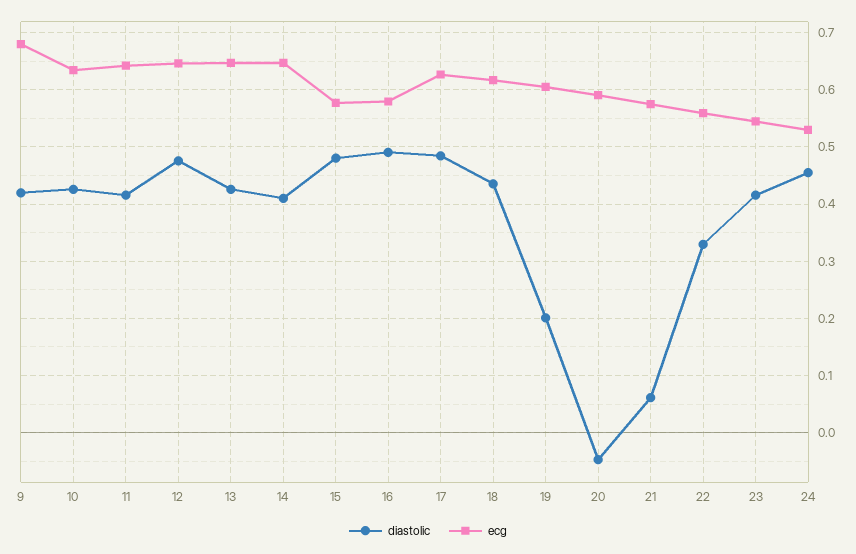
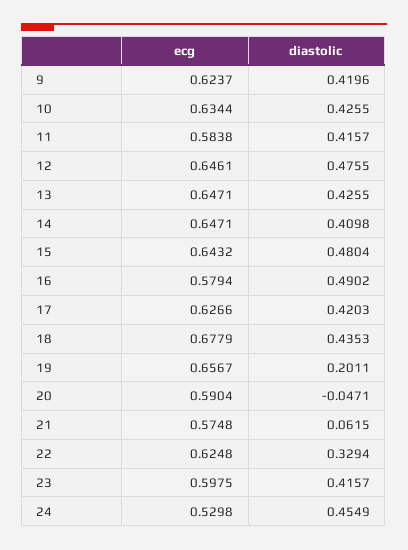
ecg, 9: 0.68 -> 0.6237
ecg, 11: 0.64 -> 0.5838
ecg, 15: 0.58 -> 0.6432
diastolic, 17: 0.48 -> 0.4203
ecg, 18: 0.62 -> 0.6779
ecg, 19: 0.6 -> 0.6567
ecg, 22: 0.56 -> 0.6248
ecg, 23: 0.54 -> 0.5975

